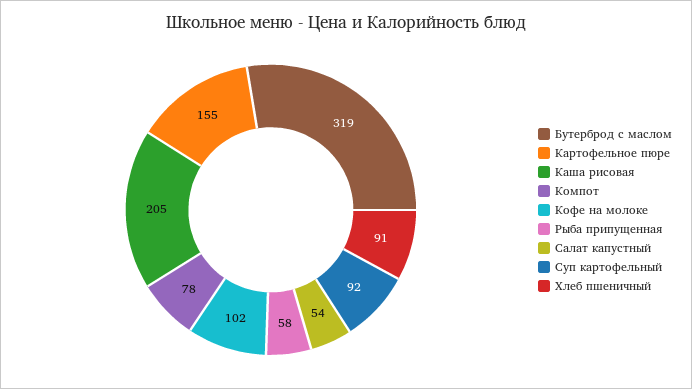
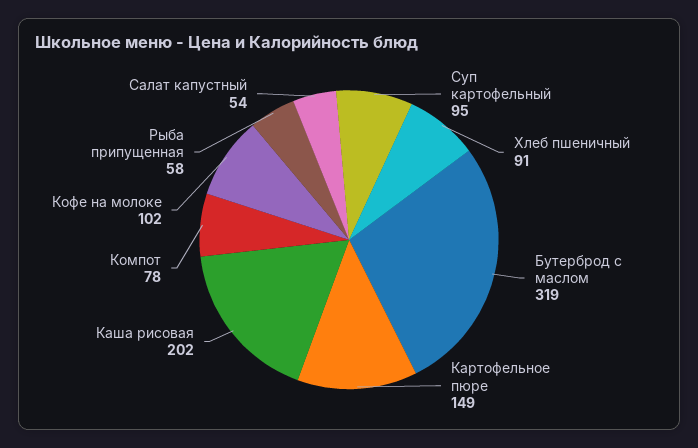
Картофельное пюре: 155 -> 149
Каша рисовая: 205 -> 202
Суп картофельный: 92 -> 95

